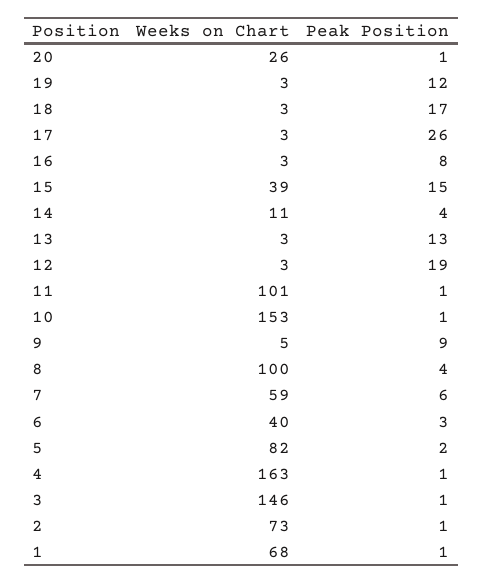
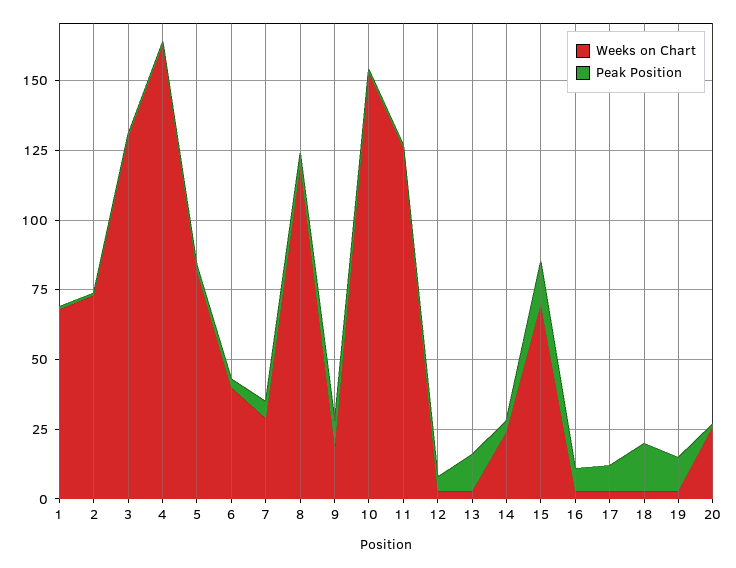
Peak Position, 17: 26 -> 10
Weeks on Chart, 15: 39 -> 70
Weeks on Chart, 14: 11 -> 25
Peak Position, 12: 19 -> 5
Weeks on Chart, 11: 101 -> 125
Weeks on Chart, 9: 5 -> 20
Weeks on Chart, 8: 100 -> 120
Weeks on Chart, 7: 59 -> 30
Weeks on Chart, 3: 146 -> 130

